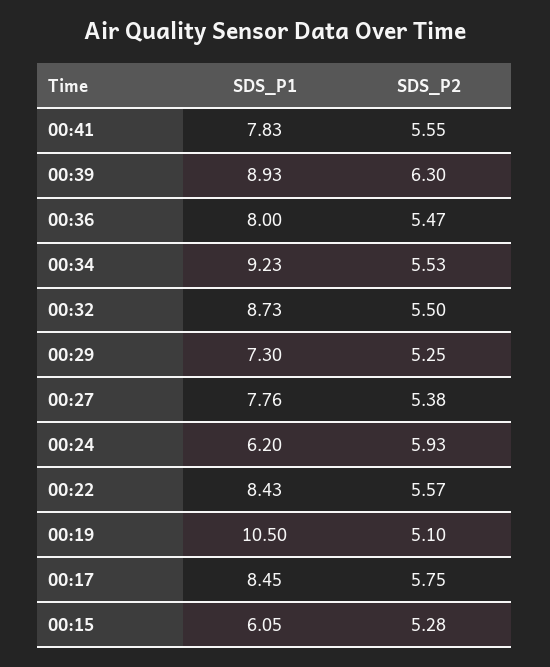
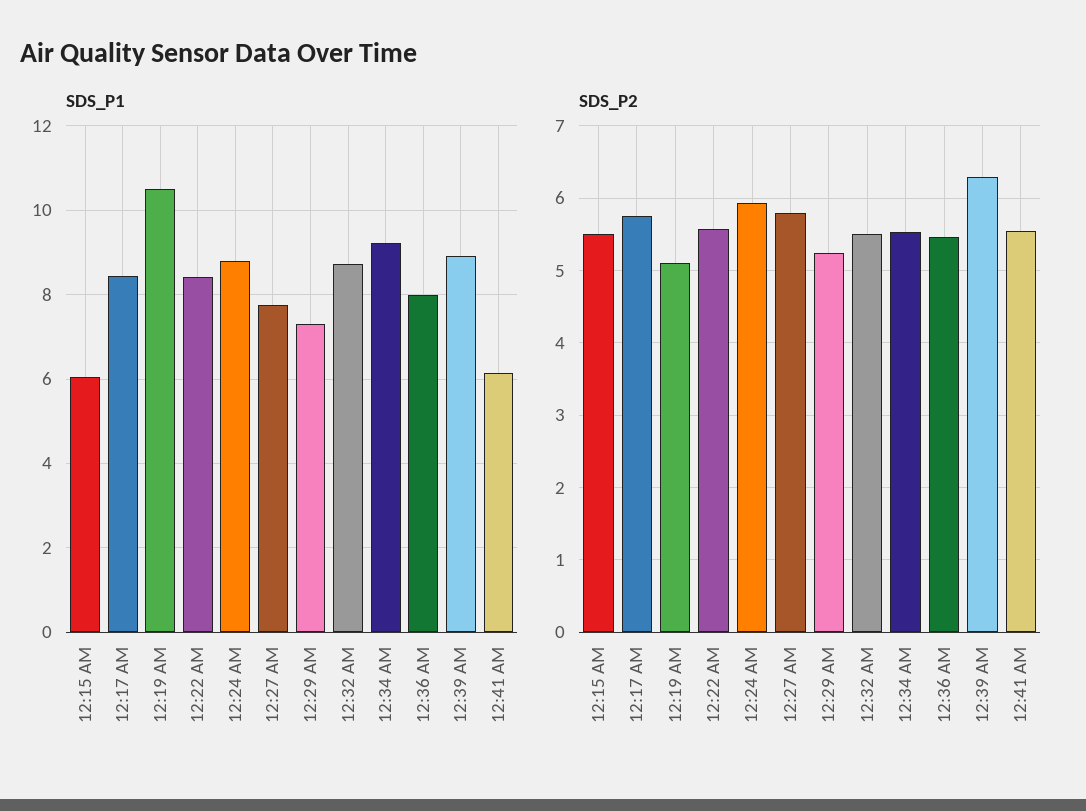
SDS_P1, 00:41: 7.83 -> 6.2
SDS_P2, 00:27: 5.38 -> 5.8
SDS_P1, 00:24: 6.2 -> 8.8
SDS_P2, 00:15: 5.28 -> 5.5

